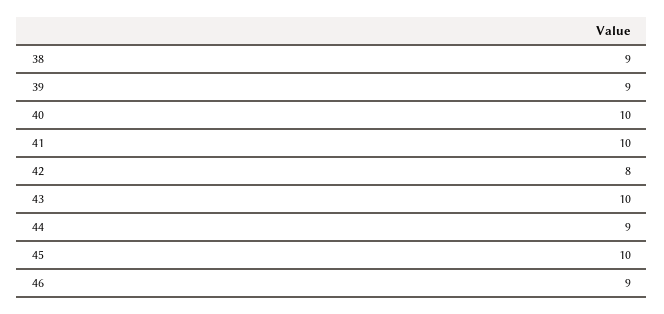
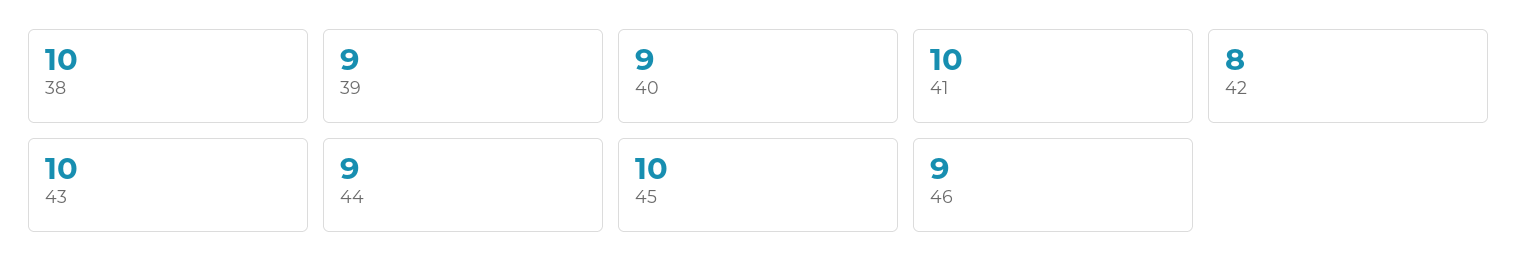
38: 9 -> 10
40: 10 -> 9

